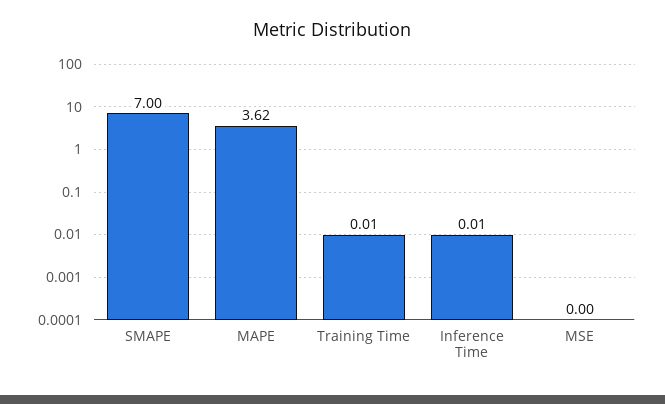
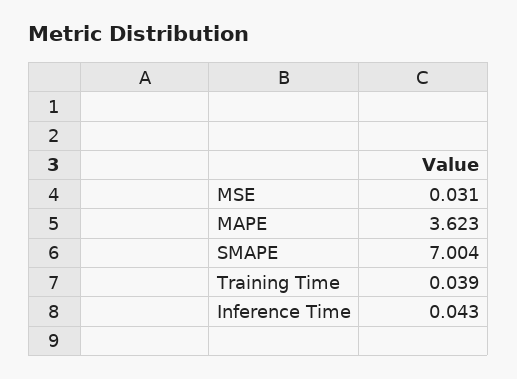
Training Time: 0.01 -> 0.039
Inference Time: 0.01 -> 0.043
MSE: 0 -> 0.031

